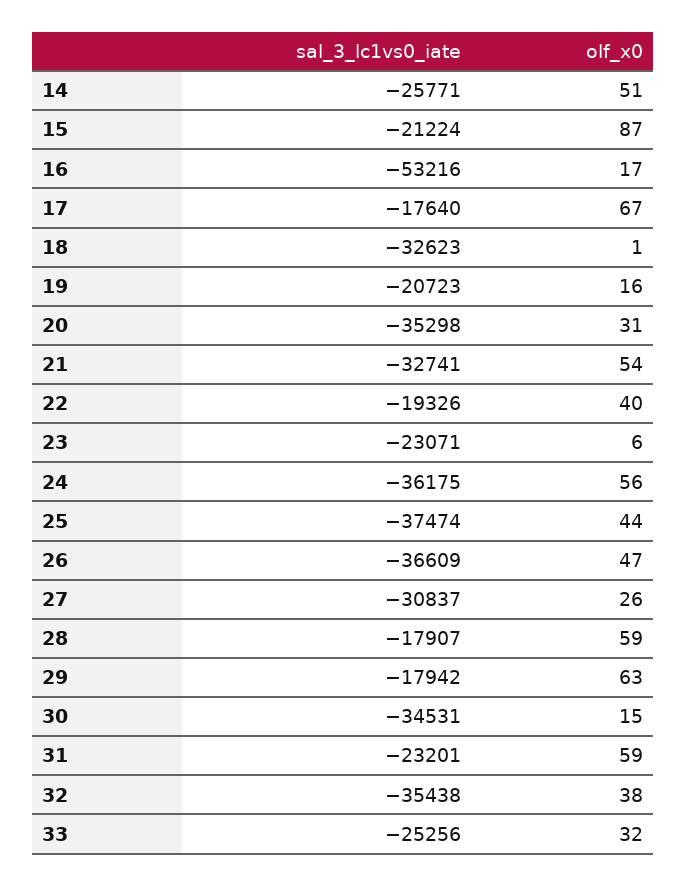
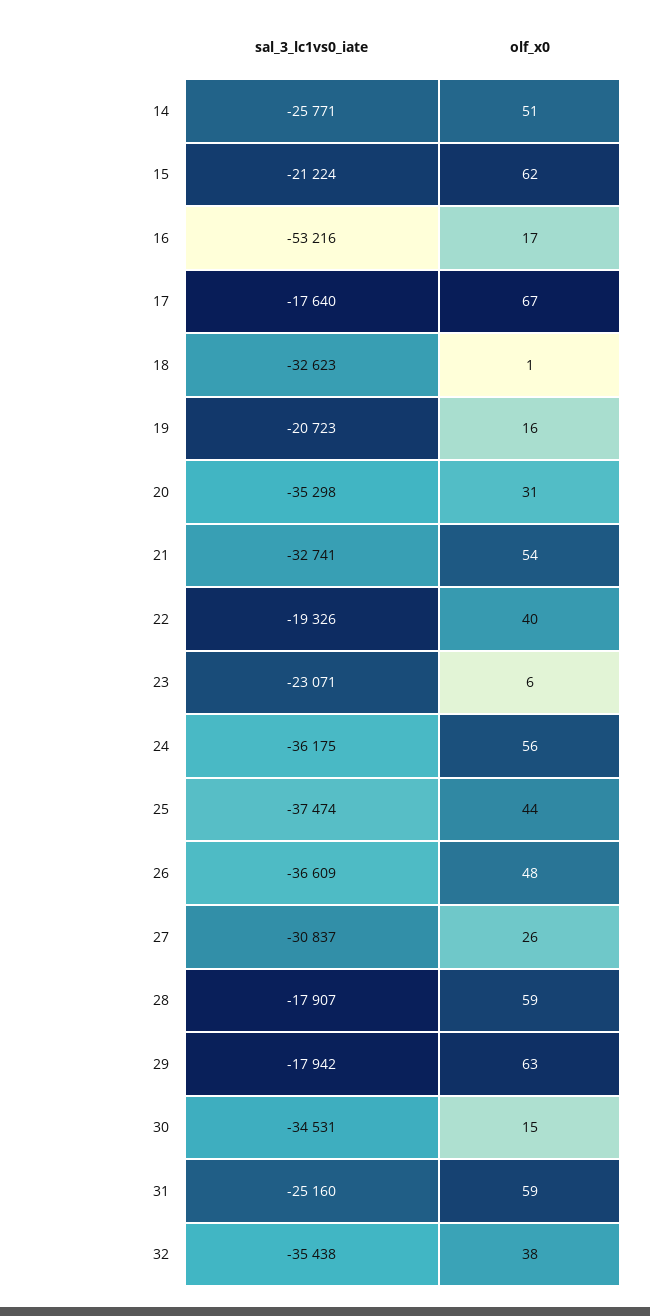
olf_x0, 15: 87 -> 62
olf_x0, 26: 47 -> 48
sal_3_lc1vs0_iate, 31: -23201 -> -25160
sal_3_lc1vs0_iate, 33: -25256 -> none
olf_x0, 33: 32 -> none

